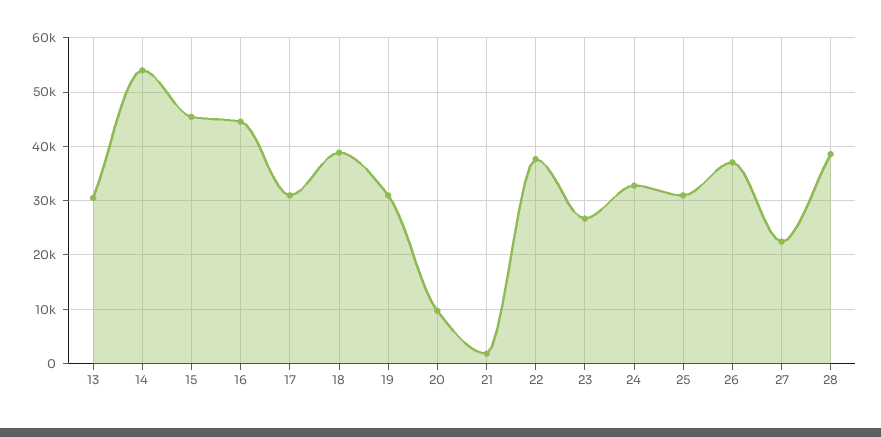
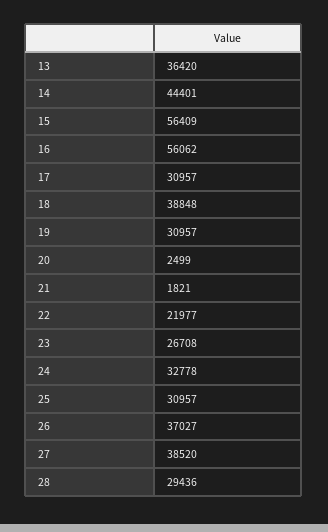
13: 30000 -> 36420
14: 54000 -> 44401
15: 46000 -> 56409
16: 44000 -> 56062
20: 10000 -> 2499
22: 38000 -> 21977
27: 22000 -> 38520
28: 38000 -> 29436

